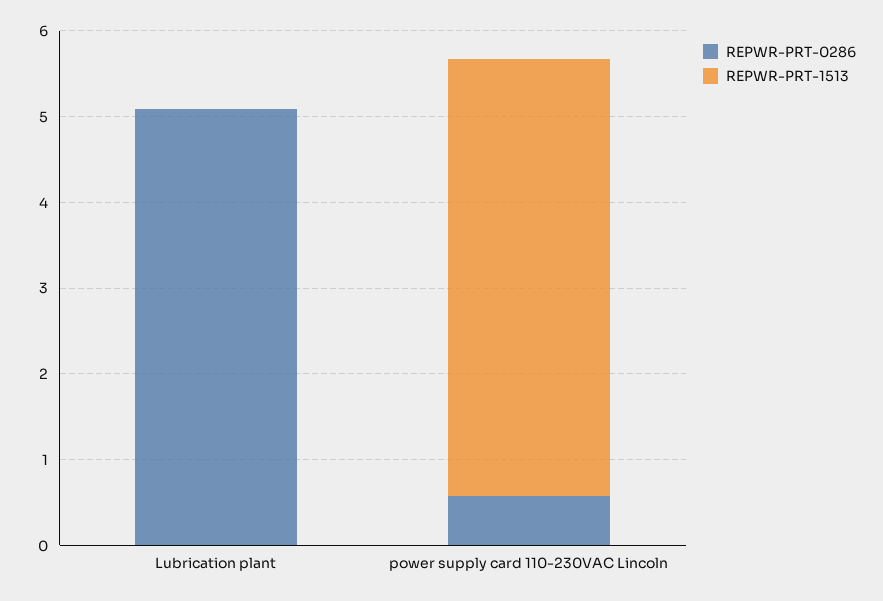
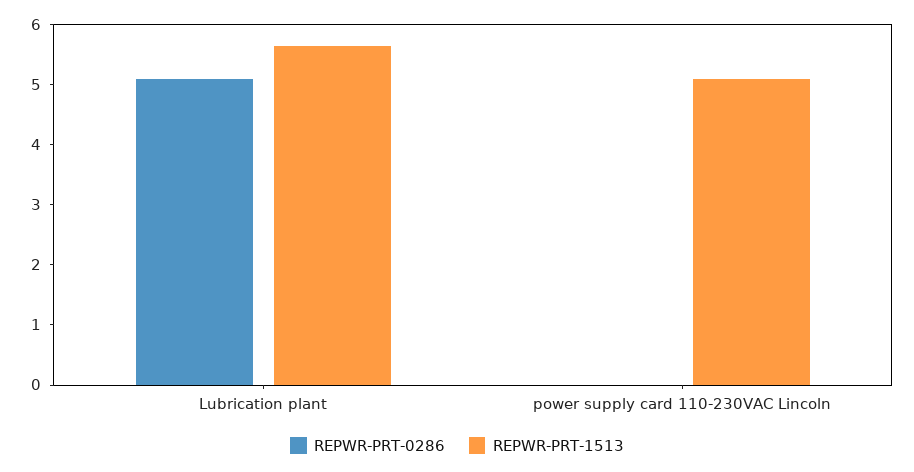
REPWR-PRT-1513, Lubrication plant: 0 -> 5.6
REPWR-PRT-0286, power supply card 110-230VAC Lincoln: 0.6 -> 0

